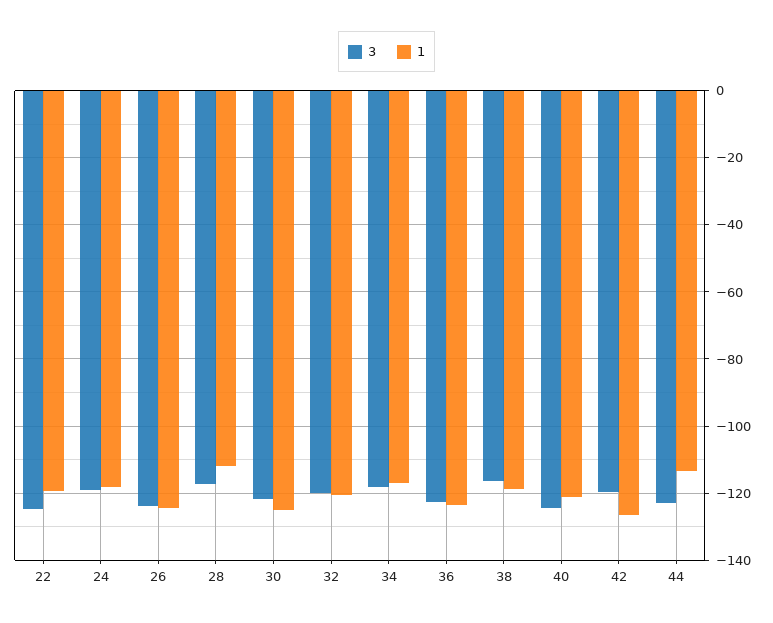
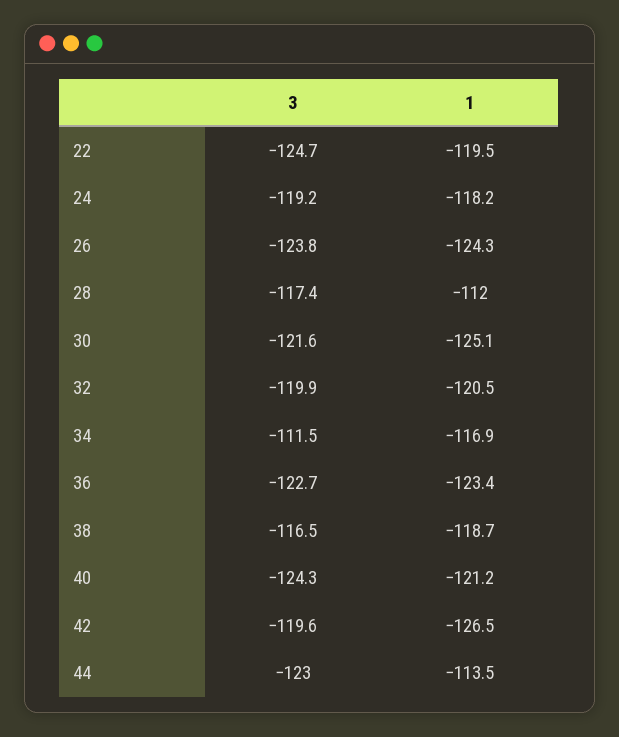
3, 34: -118 -> -111.5

